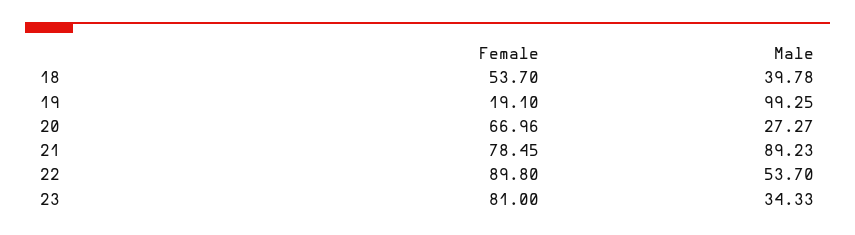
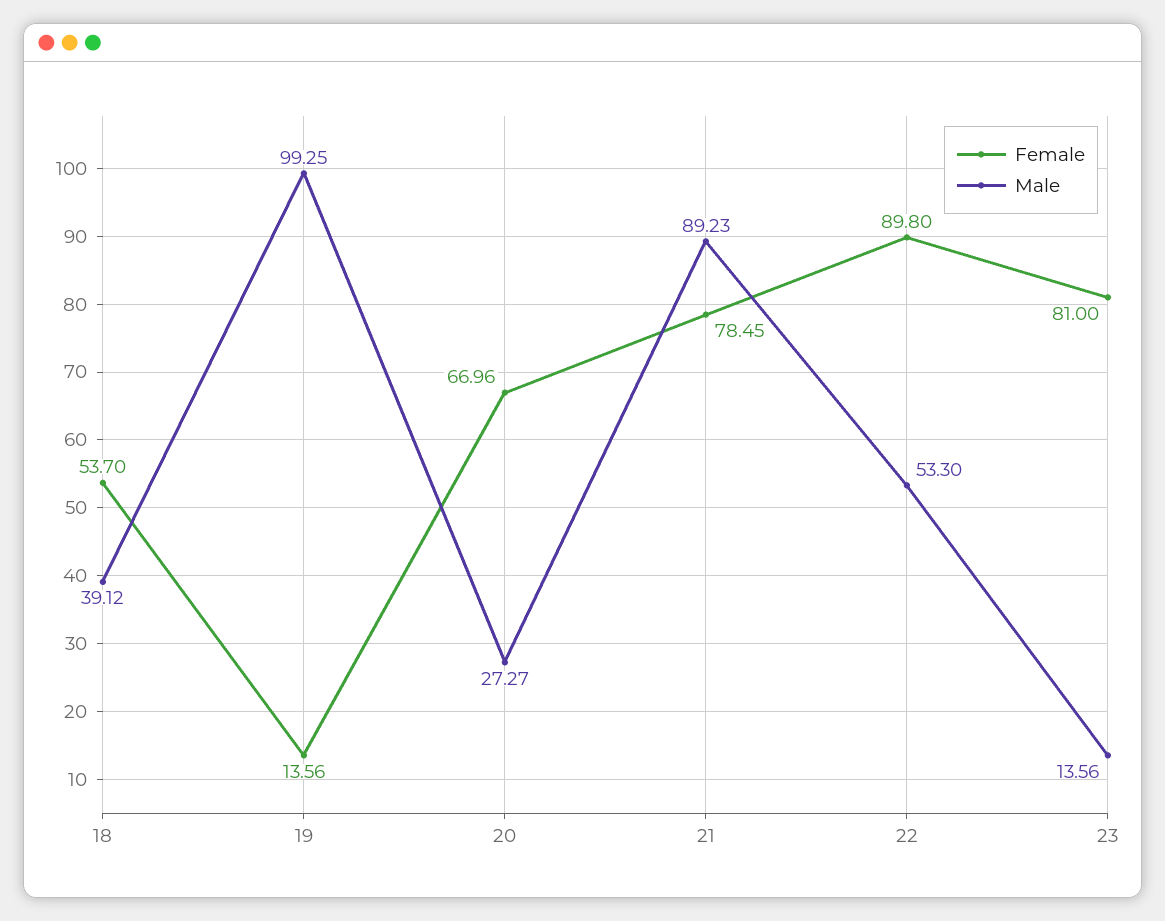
Male, 18: 39.78 -> 39.12
Female, 19: 19.1 -> 13.56
Male, 22: 53.7 -> 53.3
Male, 23: 34.33 -> 13.56

